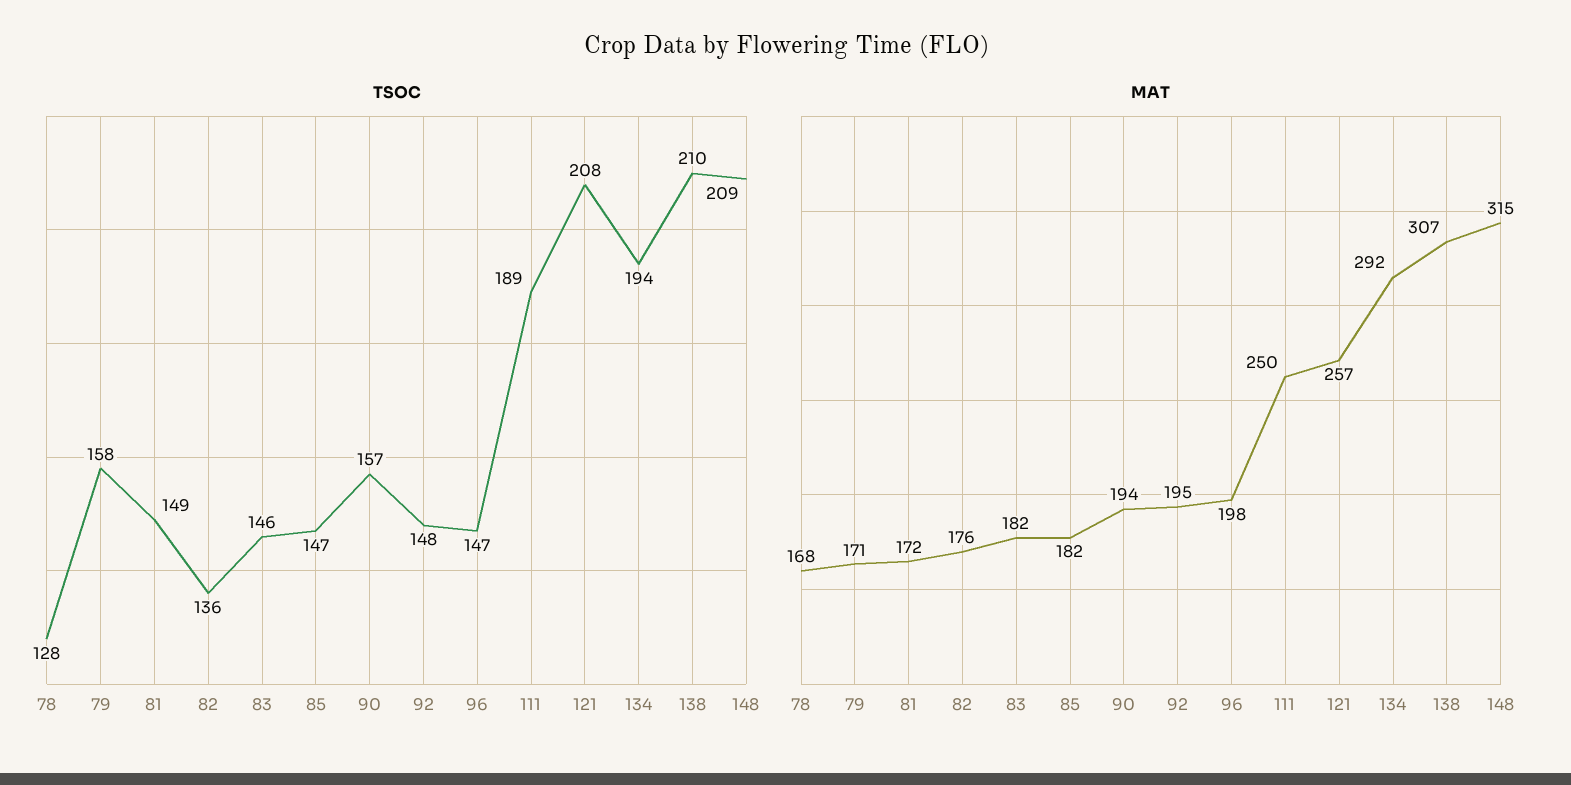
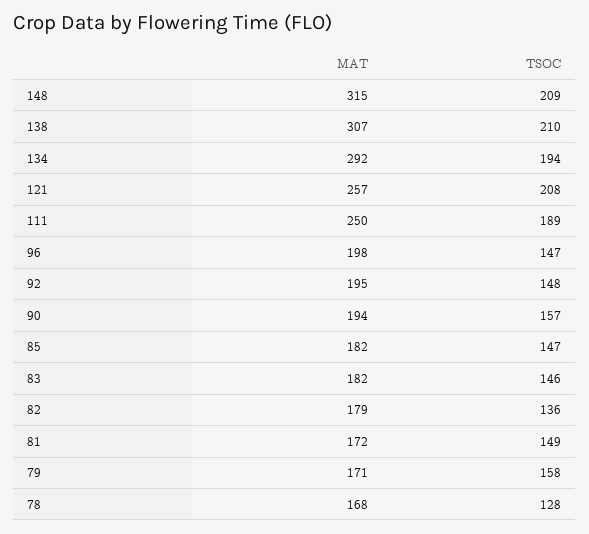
MAT, 82: 176 -> 179

